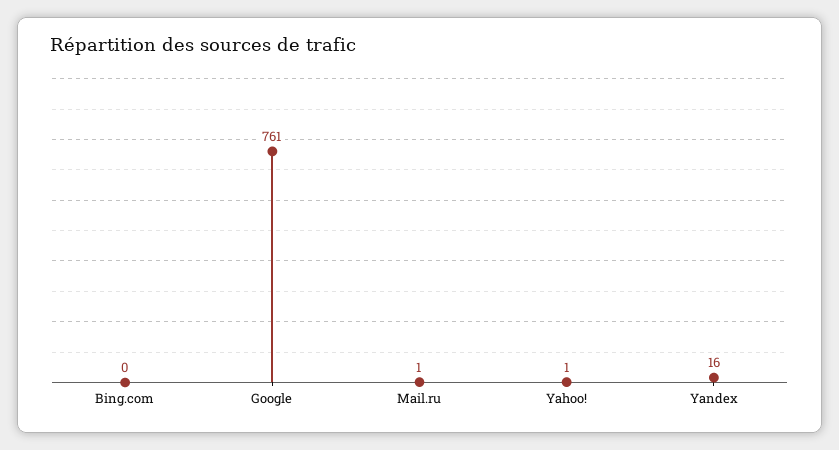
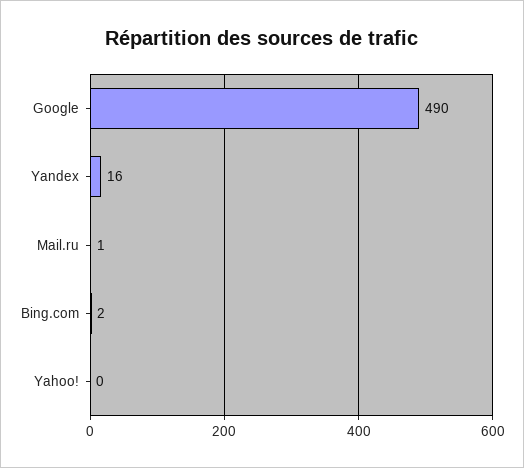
Bing.com: 0 -> 2
Google: 761 -> 490
Yahoo!: 1 -> 0

